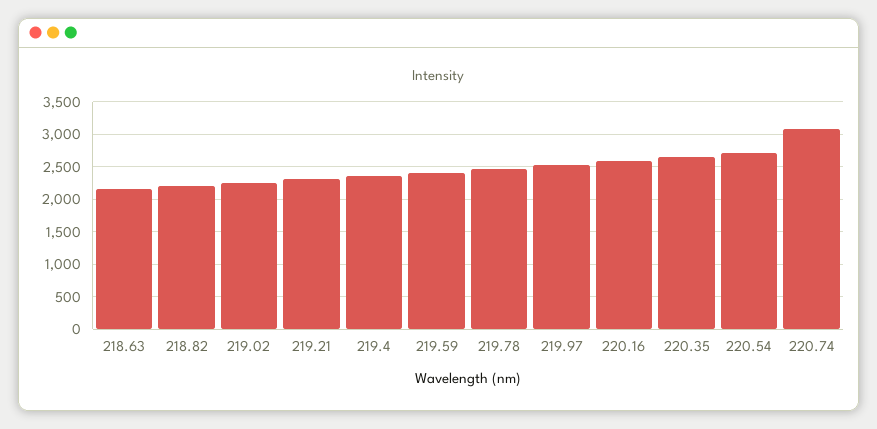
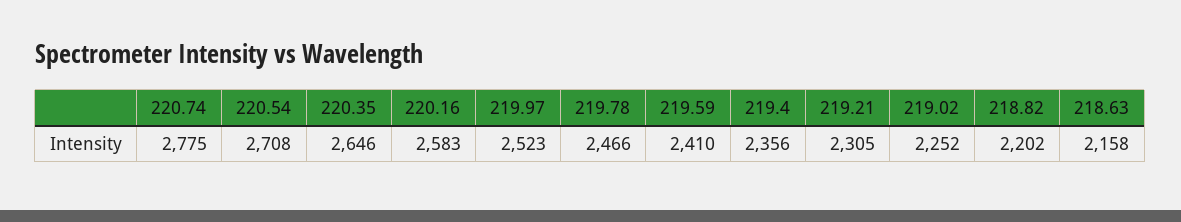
220.74: 3100 -> 2775

